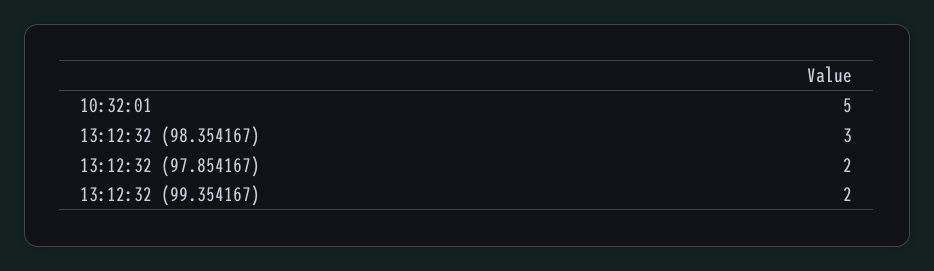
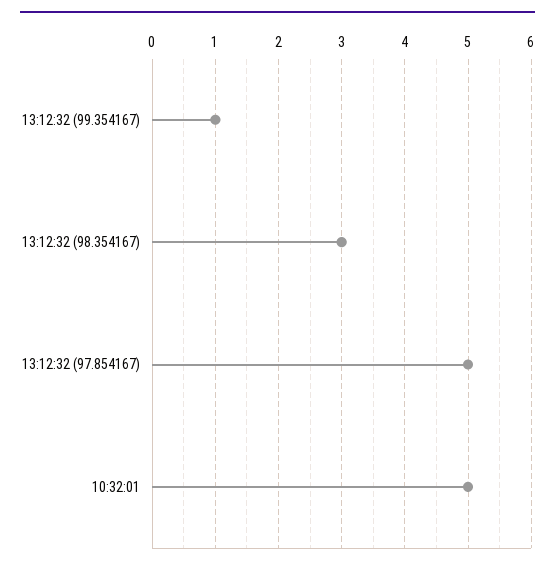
13:12:32 (97.854167): 2 -> 5
13:12:32 (99.354167): 2 -> 1

